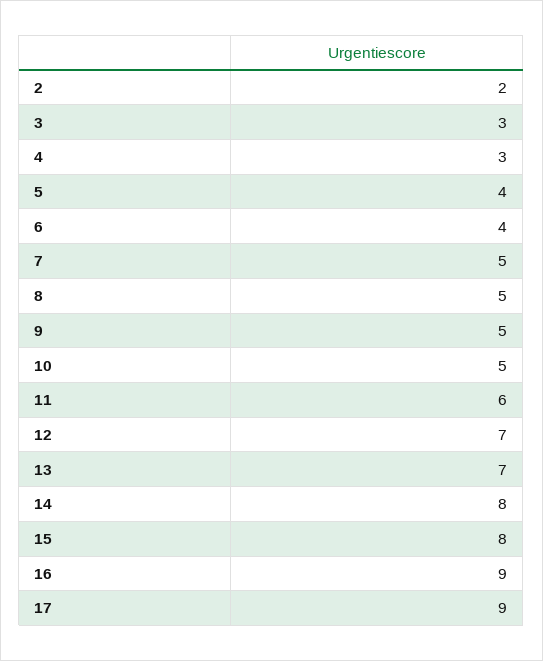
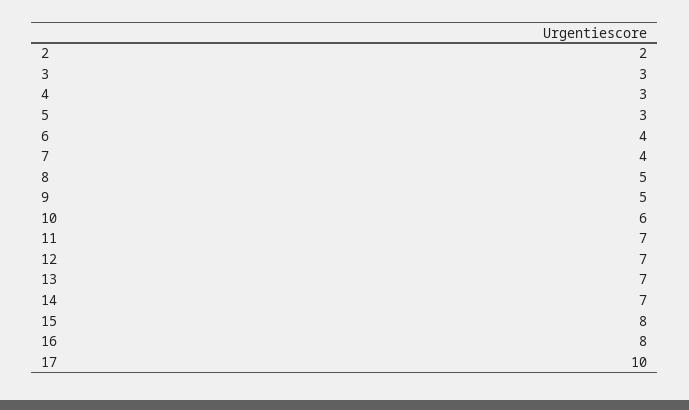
5: 4 -> 3
7: 5 -> 4
10: 5 -> 6
11: 6 -> 7
14: 8 -> 7
16: 9 -> 8
17: 9 -> 10

